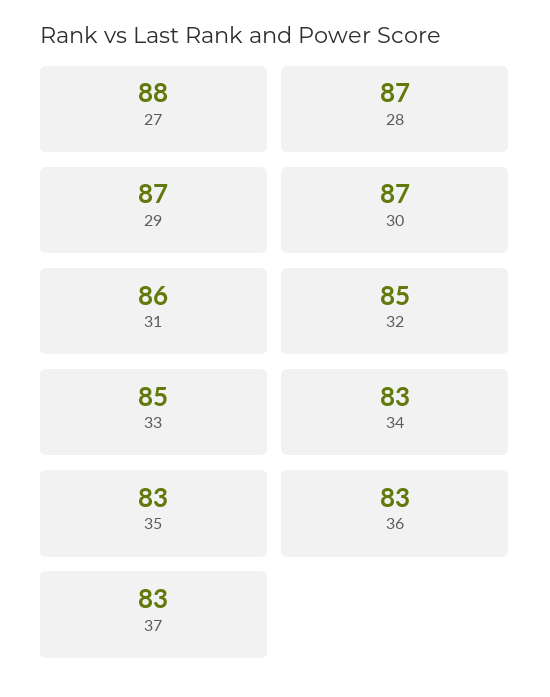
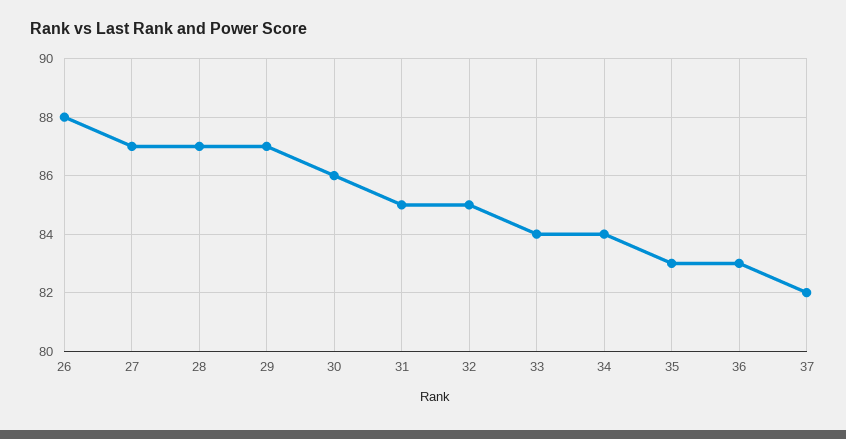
27: 88 -> 87
30: 87 -> 86
31: 86 -> 85
33: 85 -> 84
34: 83 -> 84
37: 83 -> 82
26: none -> 88

